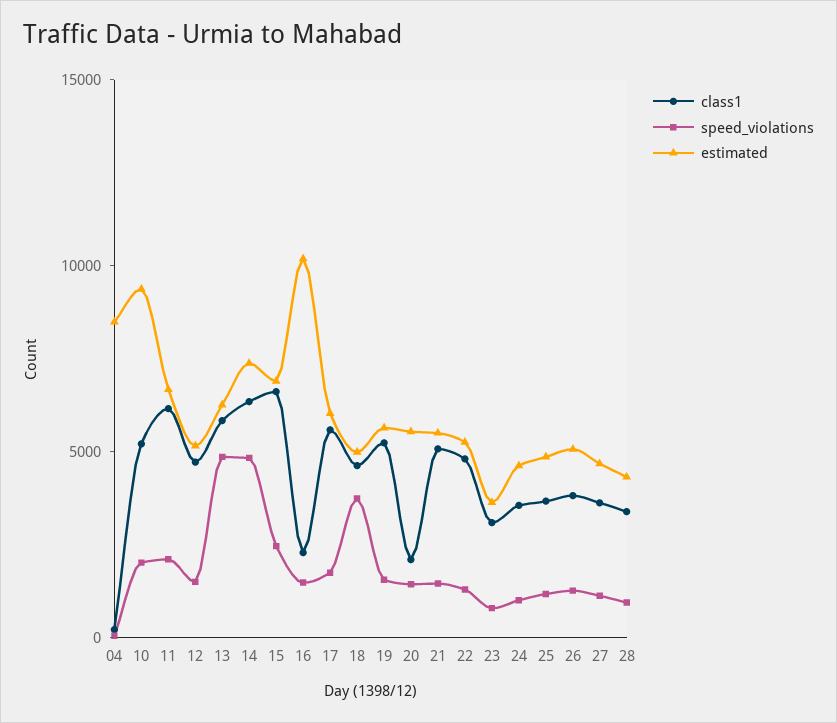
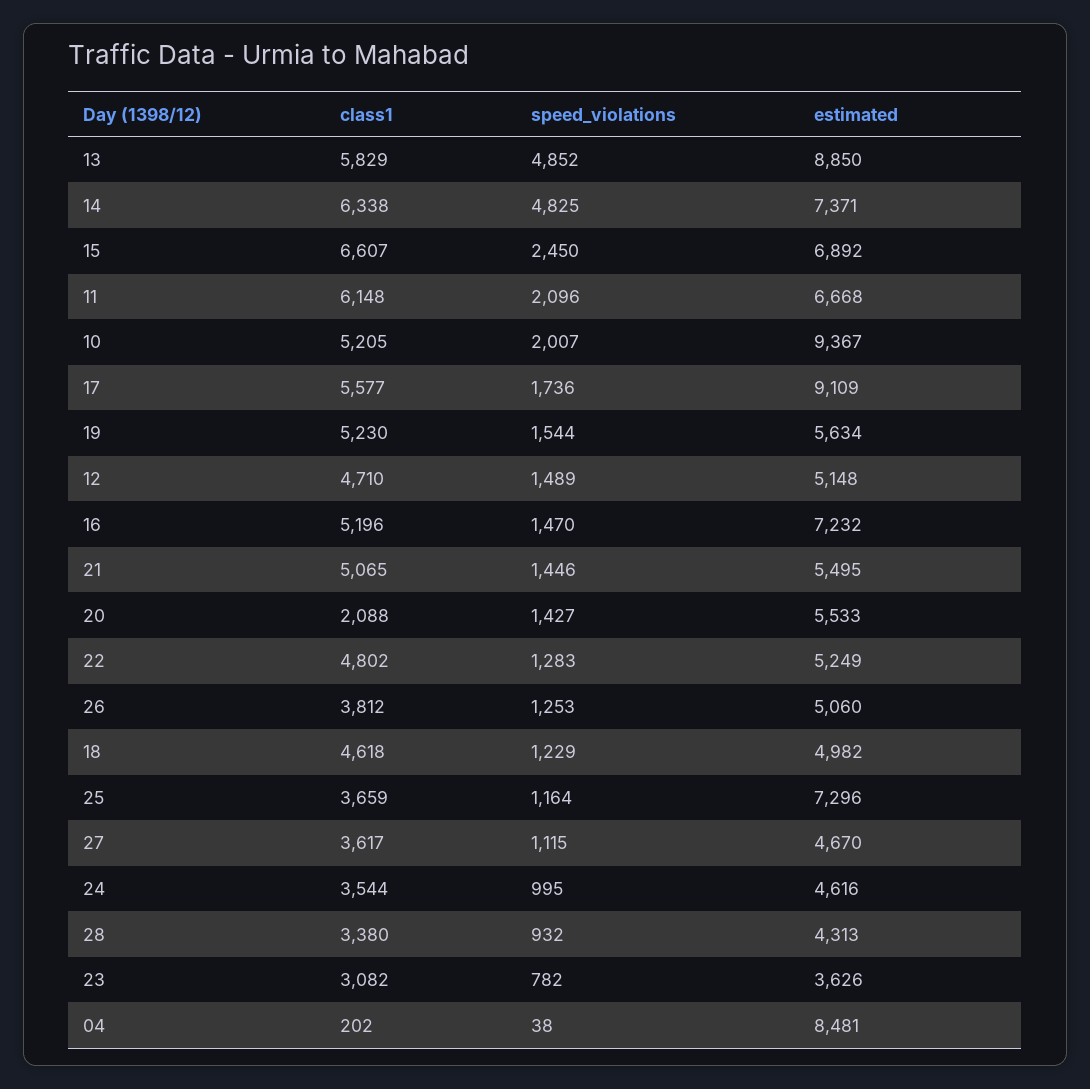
estimated, 13: 6000 -> 8850
class1, 16: 2000 -> 5196
estimated, 16: 10000 -> 7232
estimated, 17: 6000 -> 9109
speed_violations, 18: 4000 -> 1229
estimated, 25: 5000 -> 7296

